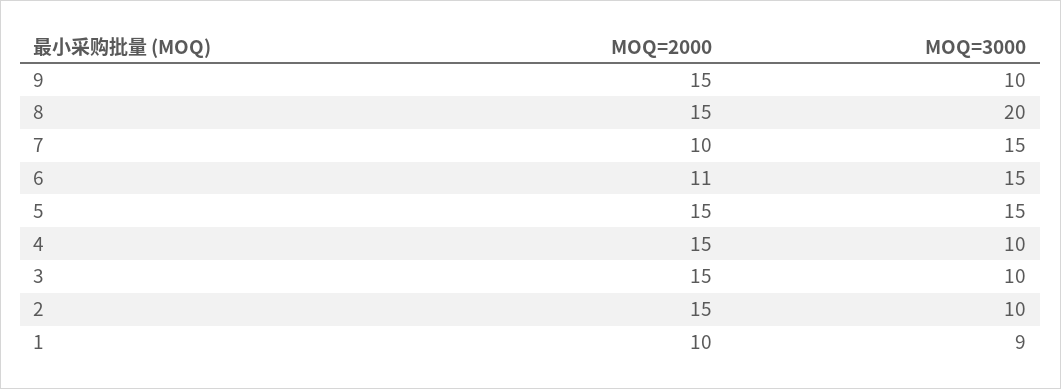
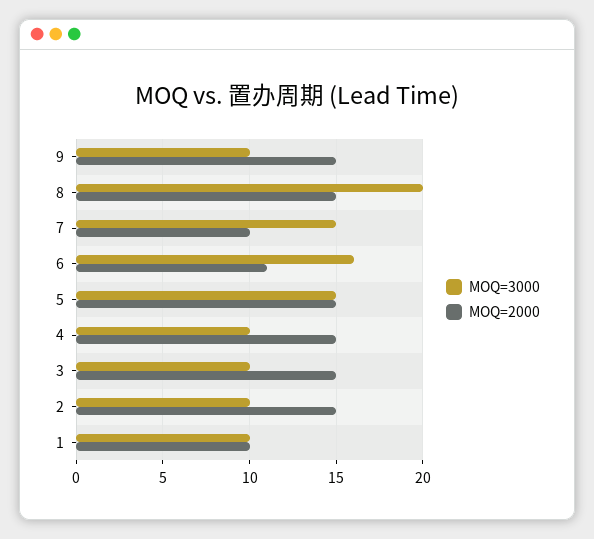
MOQ=3000, 6: 15 -> 16
MOQ=3000, 1: 9 -> 10

